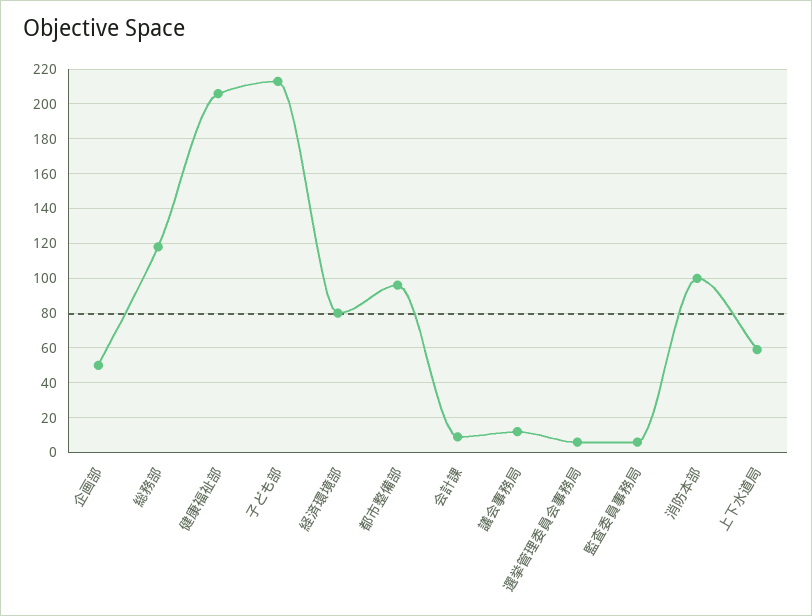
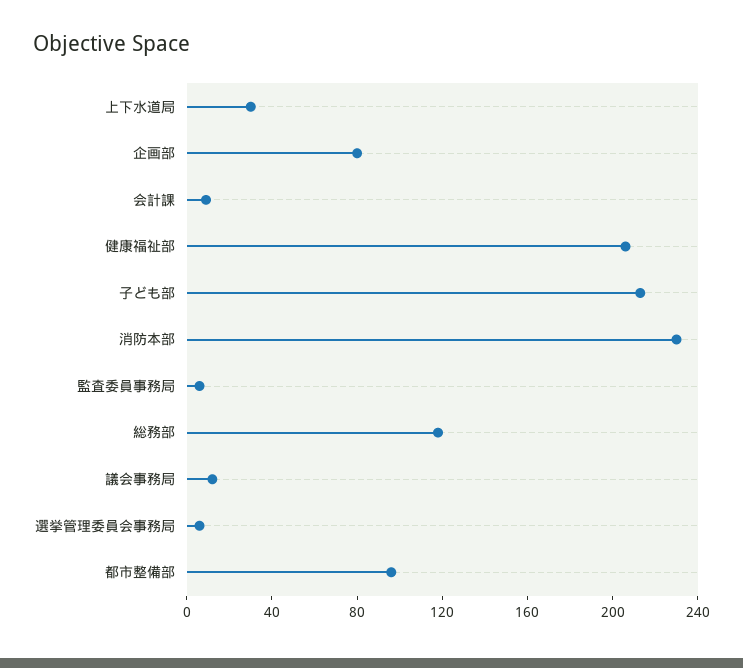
企画部: 50 -> 80
経済環境部: 80 -> none
消防本部: 100 -> 230
上下水道局: 60 -> 30

